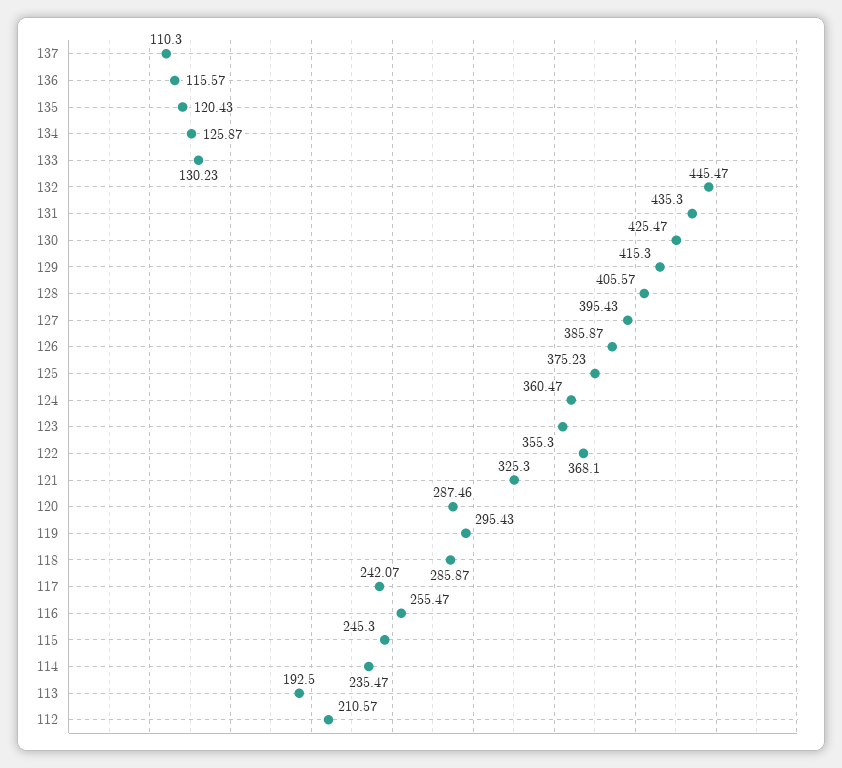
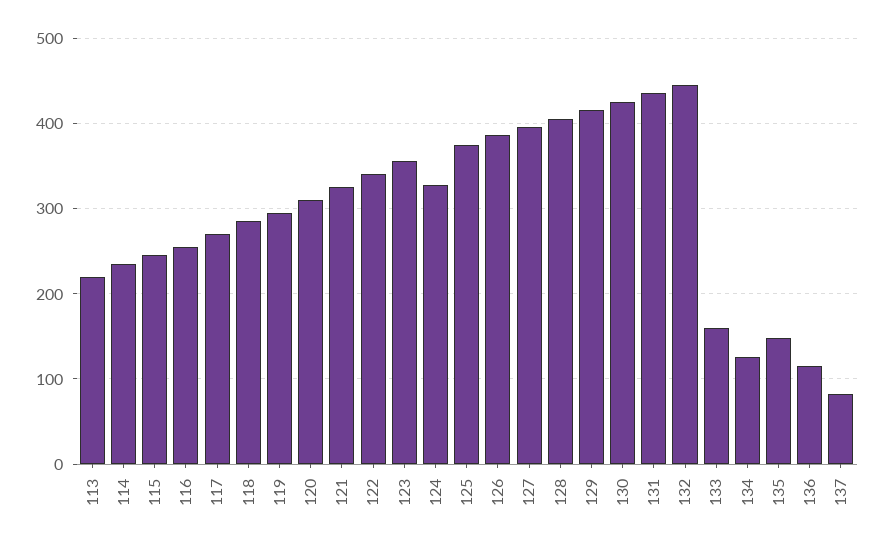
137: 110.3 -> 80
135: 120.43 -> 150
133: 130.23 -> 160
124: 360.47 -> 330
122: 368.1 -> 340
120: 287.46 -> 310
117: 242.07 -> 270
113: 192.5 -> 220
112: 210.57 -> none

